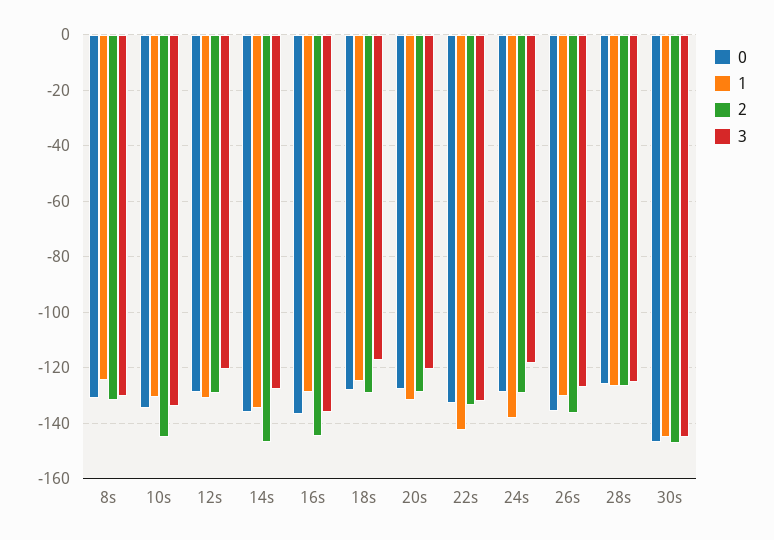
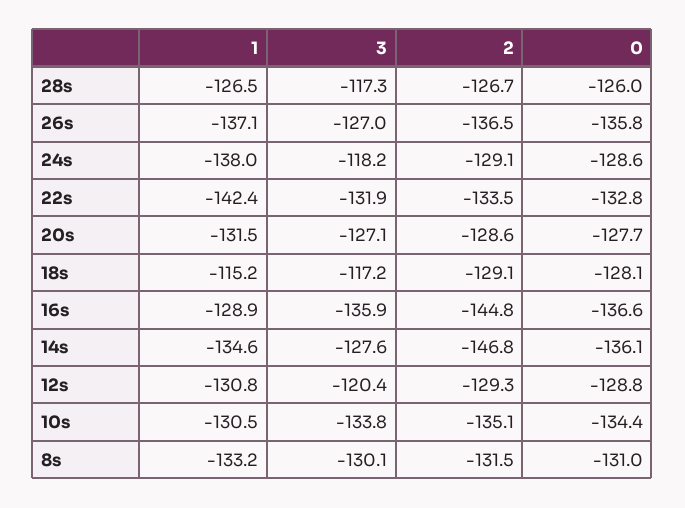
1, 8s: -125 -> -133.2
2, 10s: -145 -> -135.1
1, 18s: -125 -> -115.2
3, 20s: -120 -> -127.1
1, 26s: -130 -> -137.1
3, 28s: -125 -> -117.3
0, 30s: -147.5 -> none
1, 30s: -145 -> none
2, 30s: -147.5 -> none
3, 30s: -145 -> none

